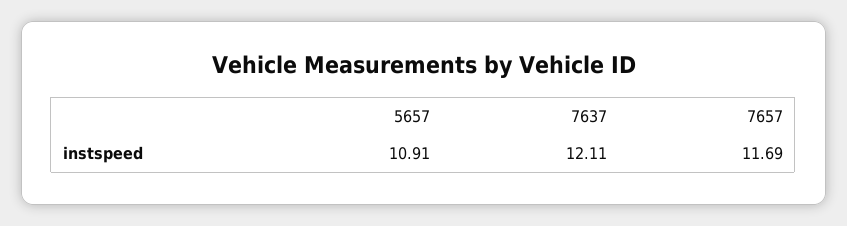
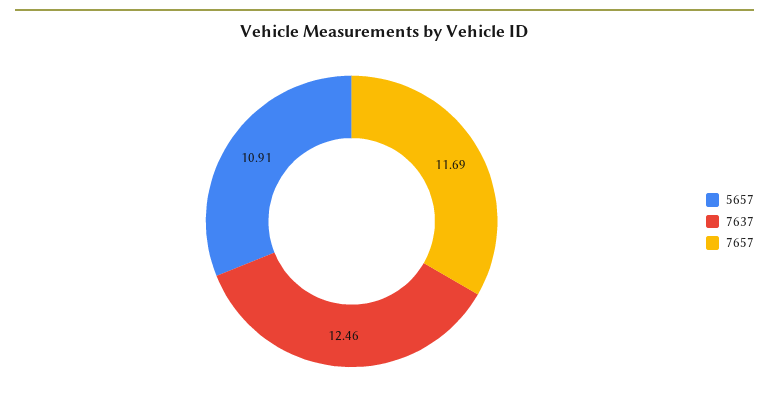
7637: 12.11 -> 12.46

